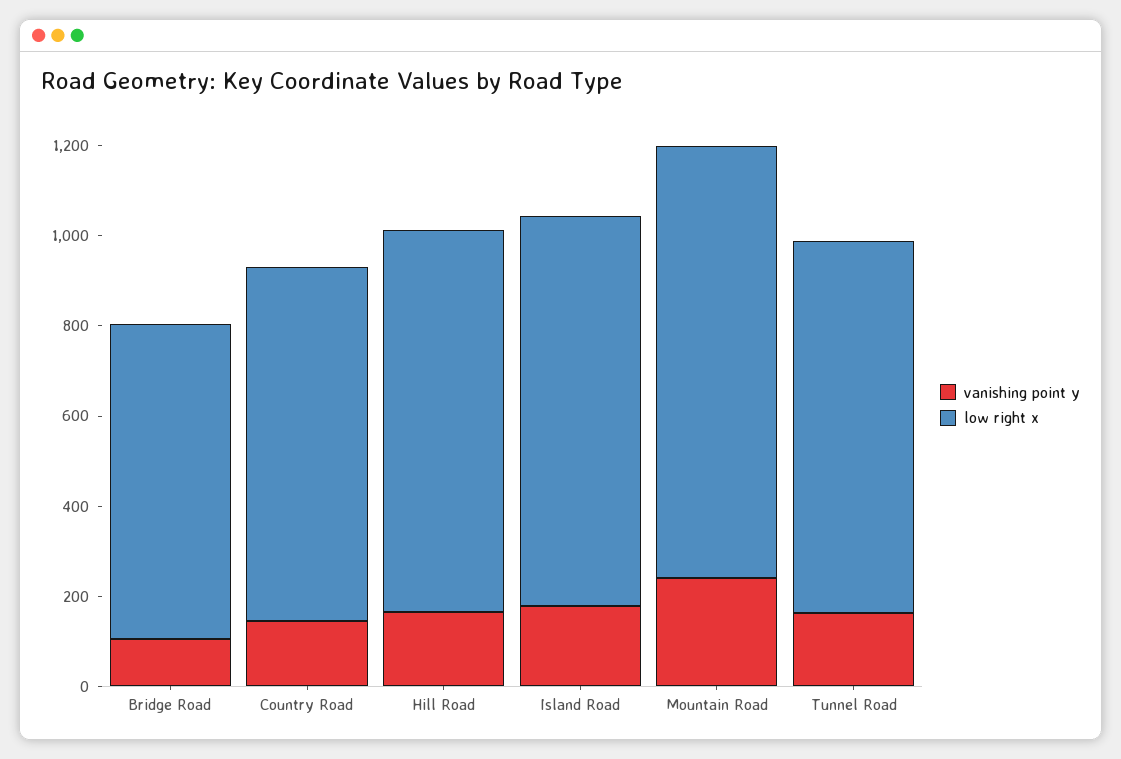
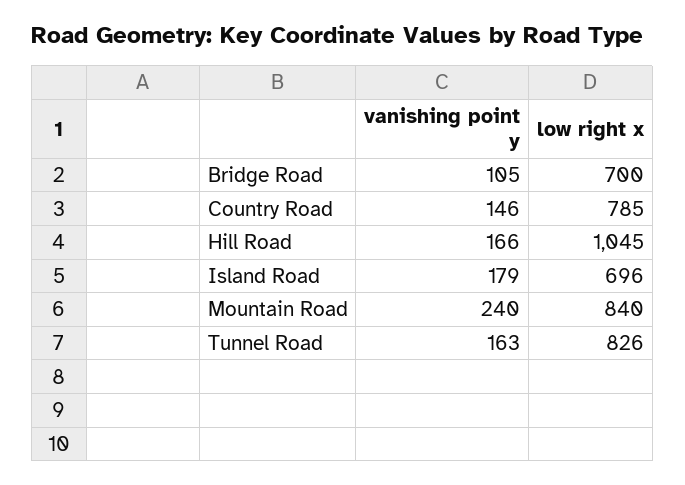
low right x, Hill Road: 850 -> 1045
low right x, Island Road: 850 -> 696
low right x, Mountain Road: 950 -> 840

